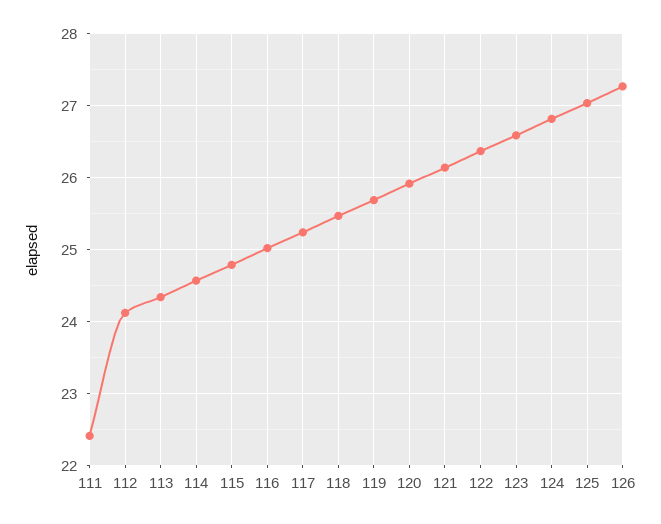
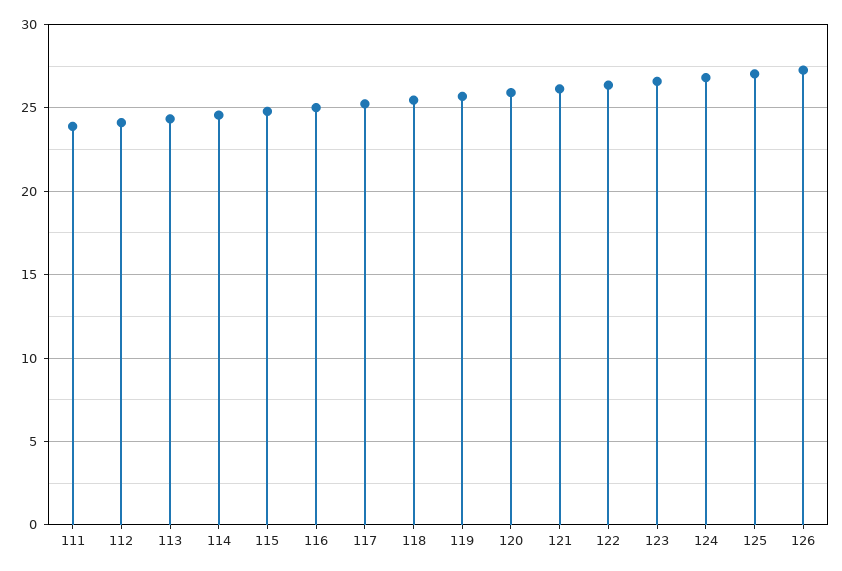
111: 22.4 -> 24

